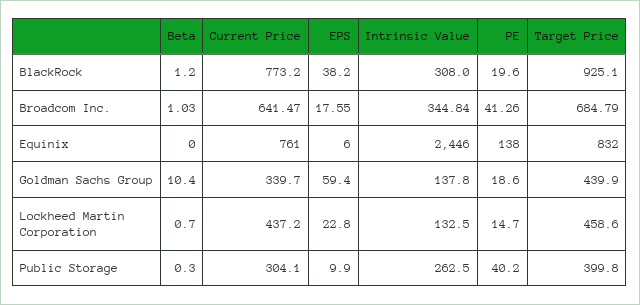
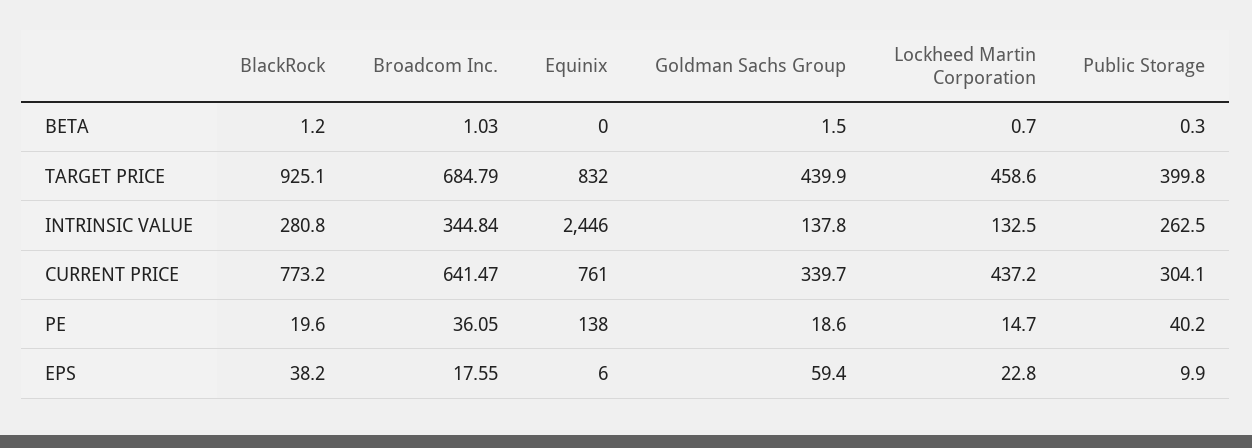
Intrinsic Value, BlackRock: 308 -> 280.8
PE, Broadcom Inc.: 41.26 -> 36.05
Beta, Goldman Sachs Group: 10.4 -> 1.5

